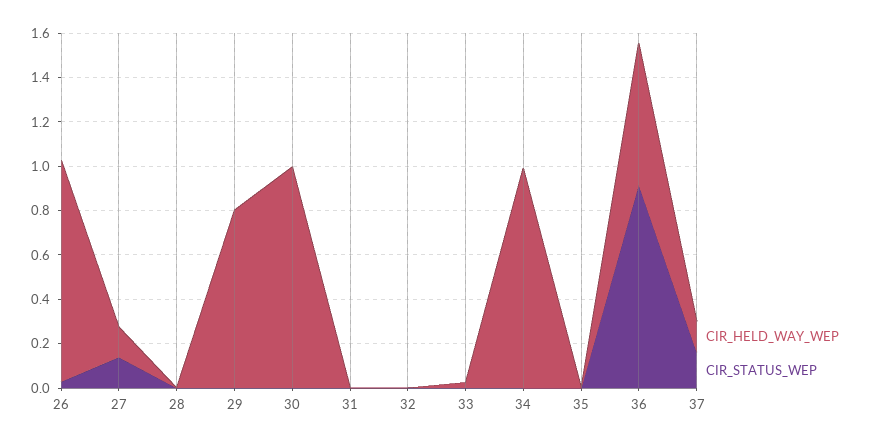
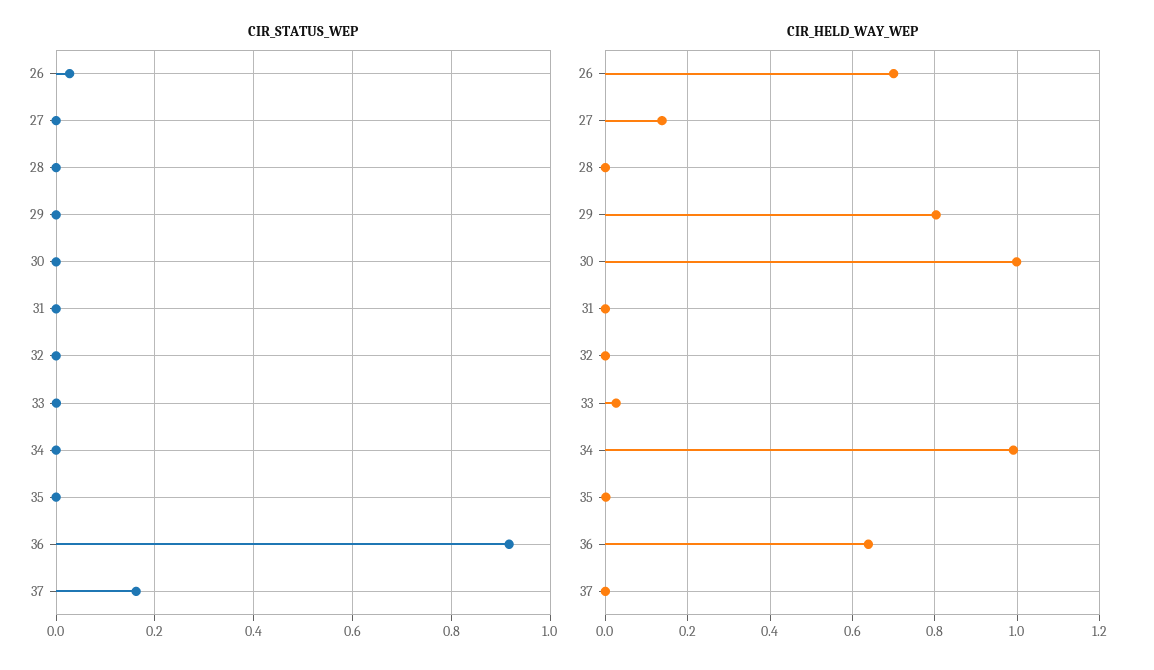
CIR_HELD_WAY_WEP, 26: 1 -> 0.7
CIR_STATUS_WEP, 27: 0.15 -> 0
CIR_HELD_WAY_WEP, 37: 0.15 -> 0

